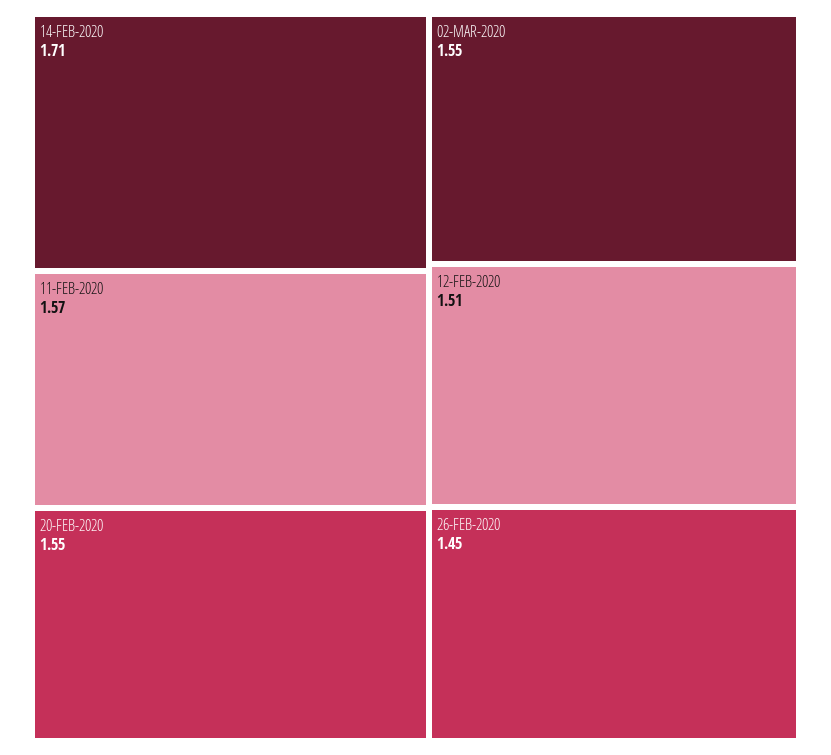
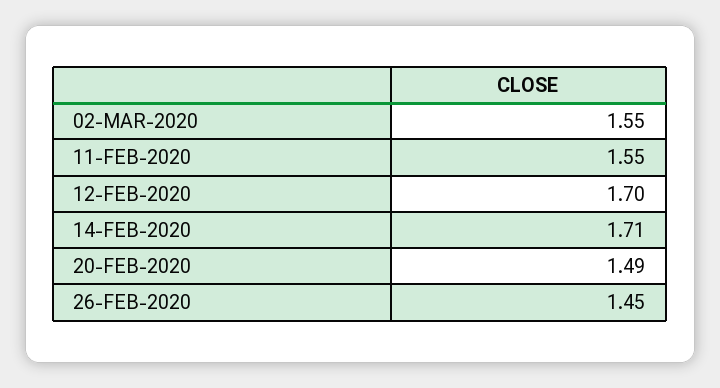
11-FEB-2020: 1.57 -> 1.55
20-FEB-2020: 1.55 -> 1.49
12-FEB-2020: 1.51 -> 1.7

